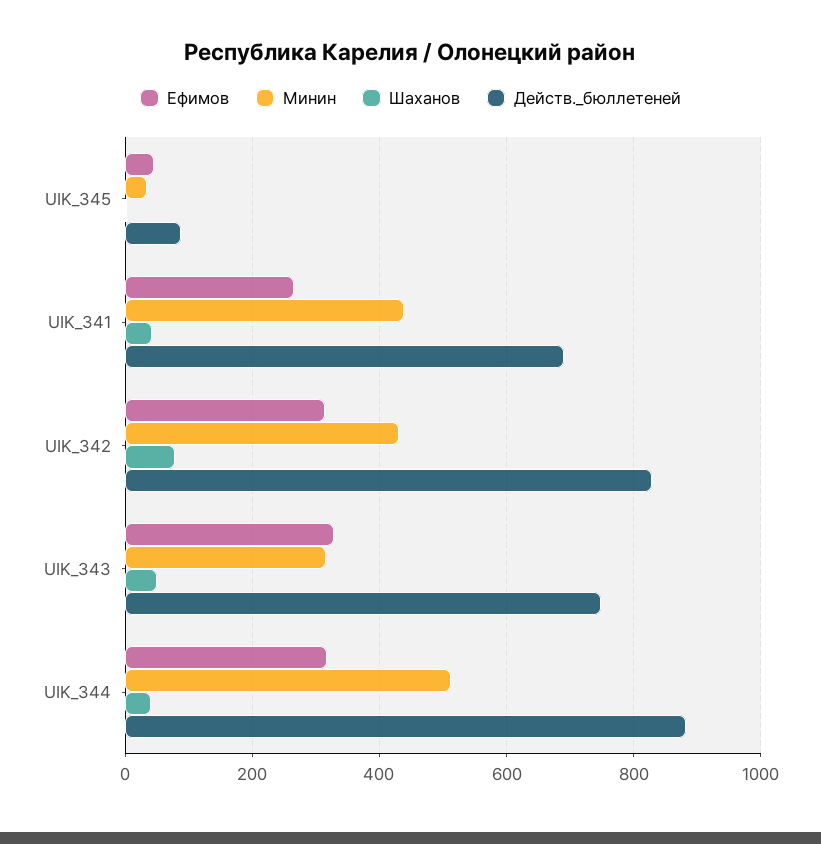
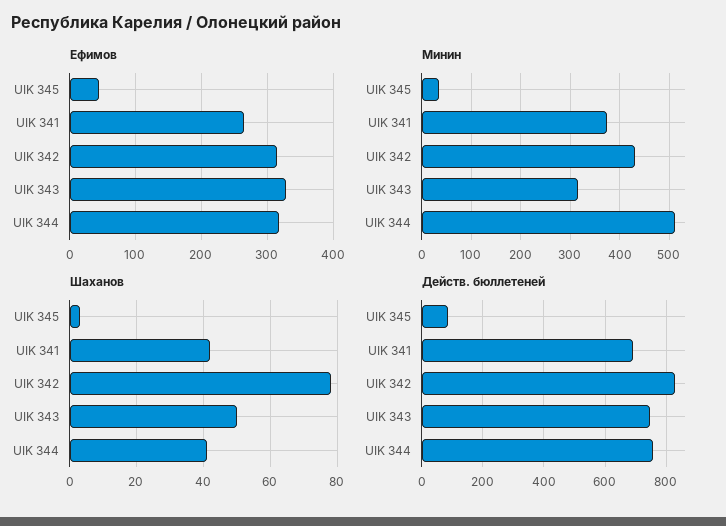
Минин, UIK_341: 440 -> 380
Действ._бюллетеней, UIK_344: 880 -> 760

